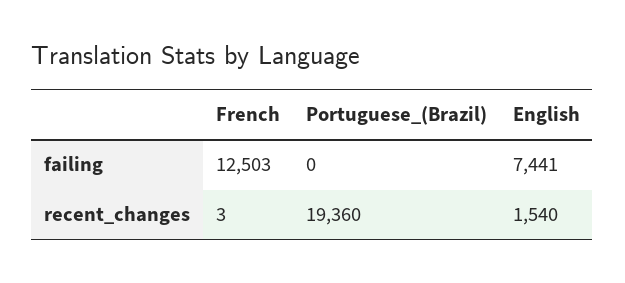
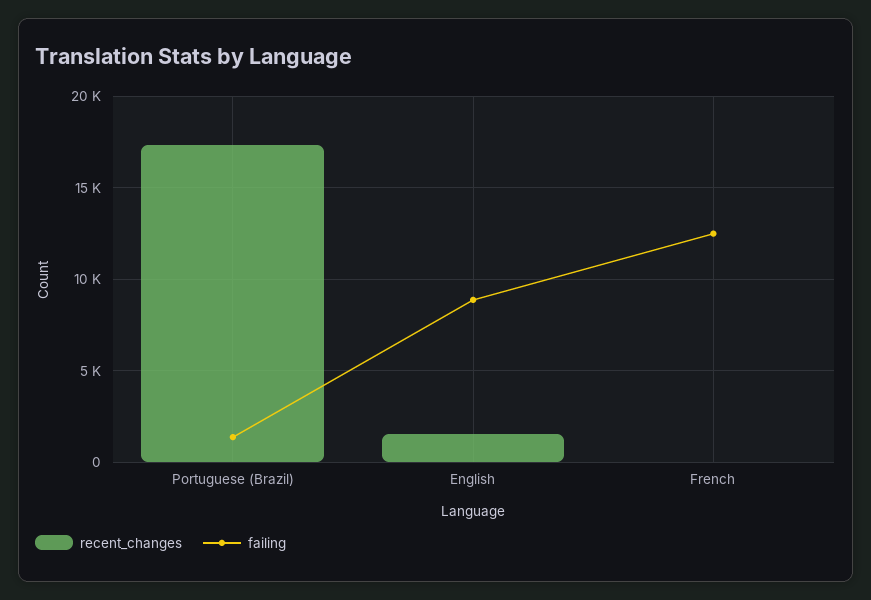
failing, Portuguese_(Brazil): 0 -> 1500
failing, English: 7441 -> 9000
recent_changes, Portuguese_(Brazil): 19360 -> 17500

